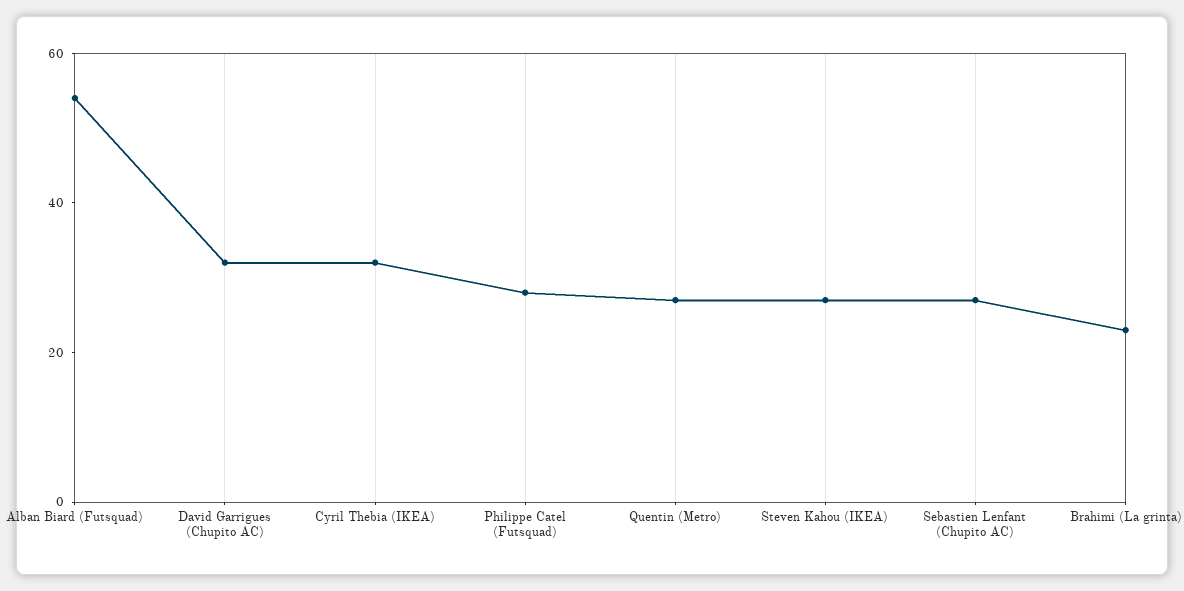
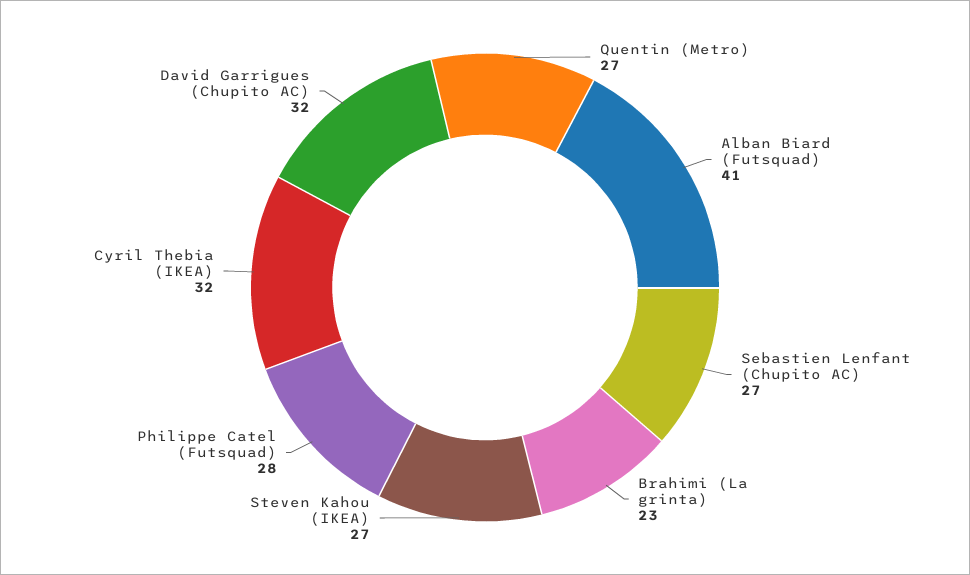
Alban Biard (Futsquad): 55 -> 41

